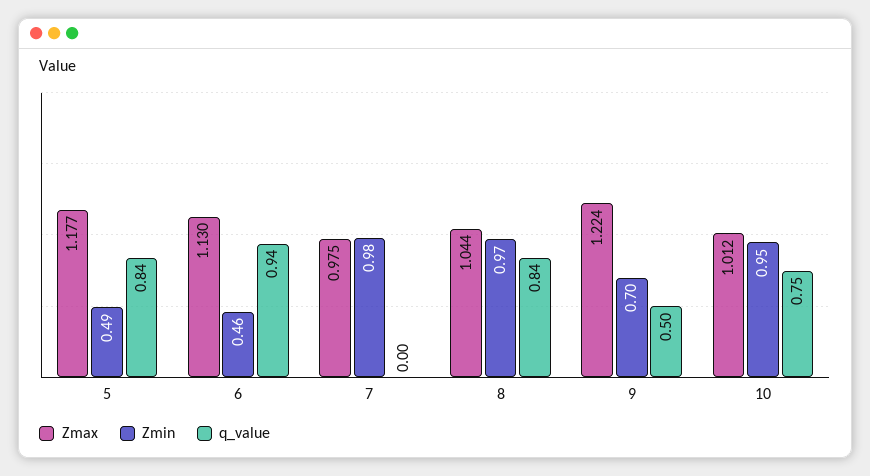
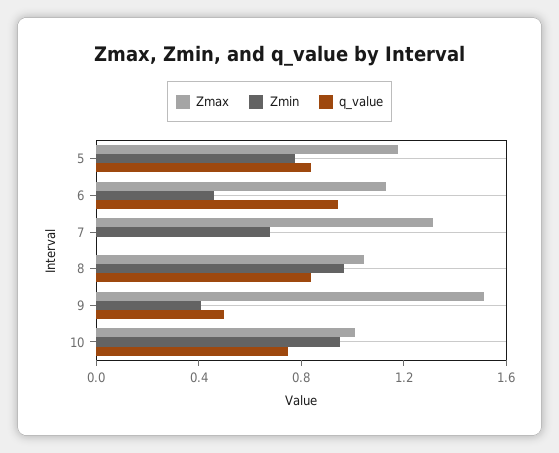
Zmin, 5: 0.49 -> 0.8
Zmax, 7: 0.975 -> 1.3
Zmin, 7: 0.98 -> 0.7
Zmax, 9: 1.224 -> 1.5
Zmin, 9: 0.7 -> 0.4

